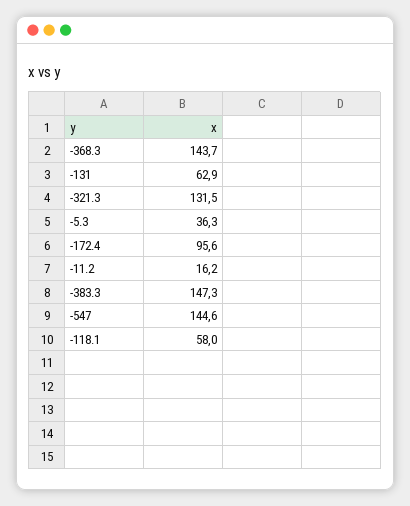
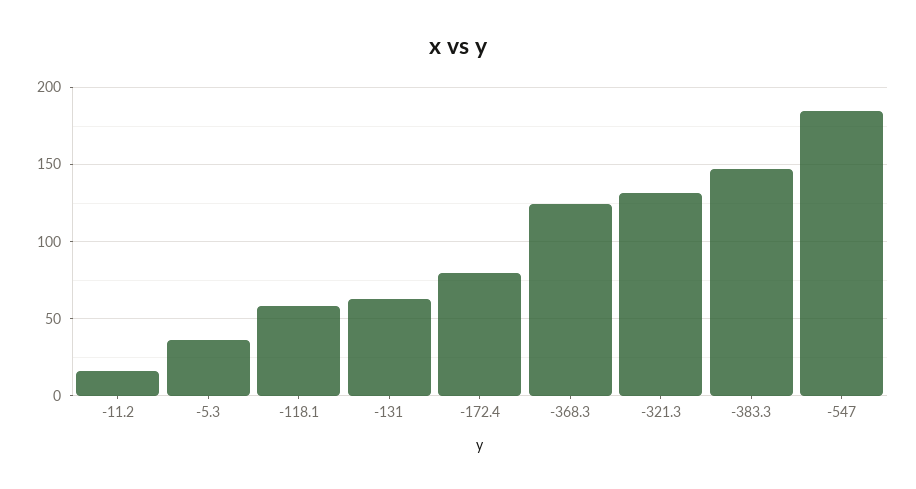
-368.3: 143.7 -> 125
-172.4: 95.6 -> 80
-547: 144.6 -> 185

